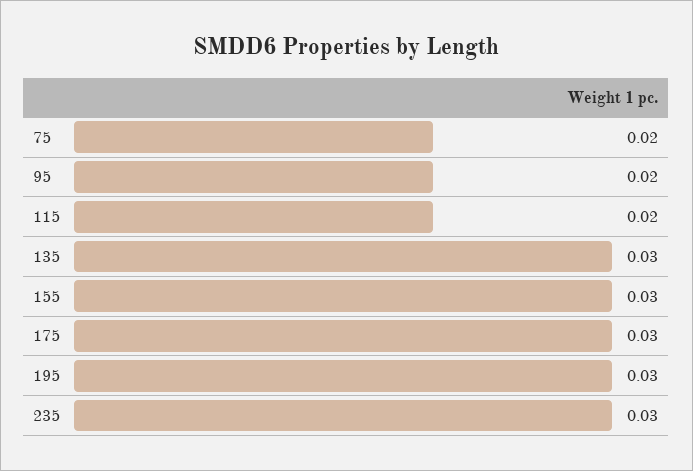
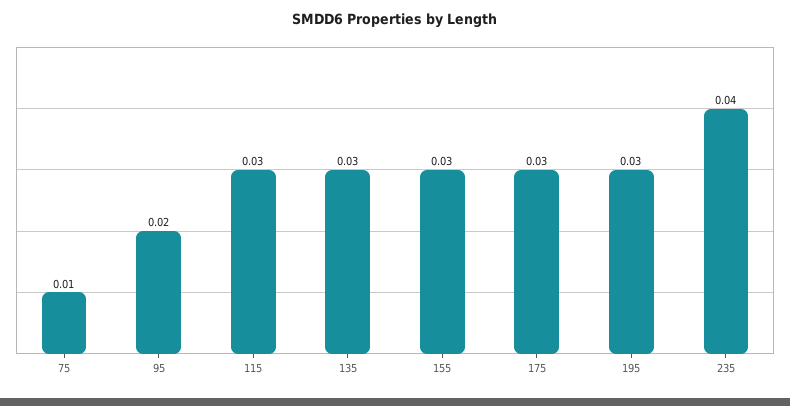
75: 0.02 -> 0.01
115: 0.02 -> 0.03
235: 0.03 -> 0.04

